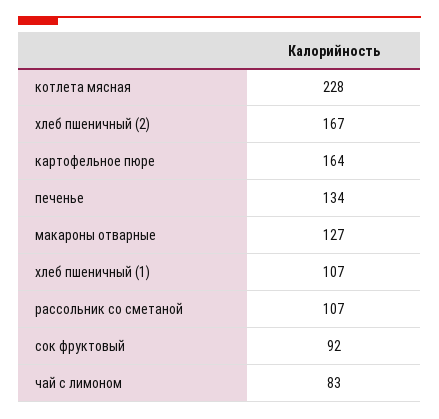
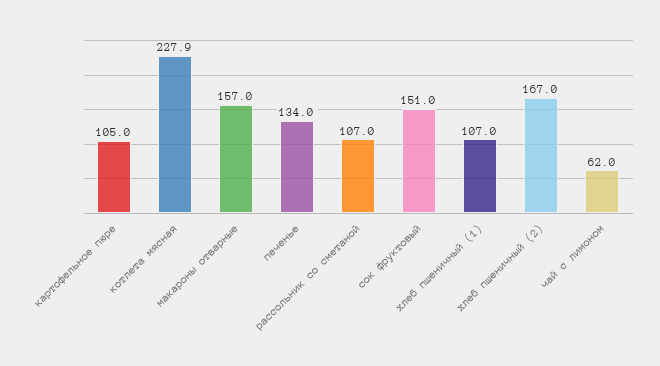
котлета мясная: 228 -> 227.9
картофельное пюре: 164 -> 105
макароны отварные: 127 -> 157
сок фруктовый: 92 -> 151
чай с лимоном: 83 -> 62

